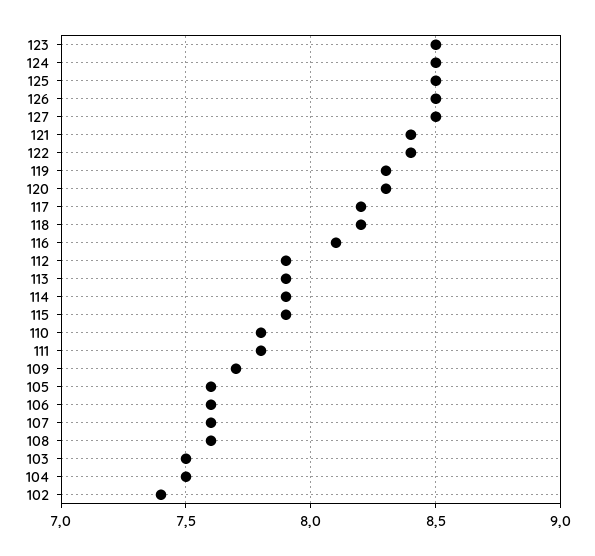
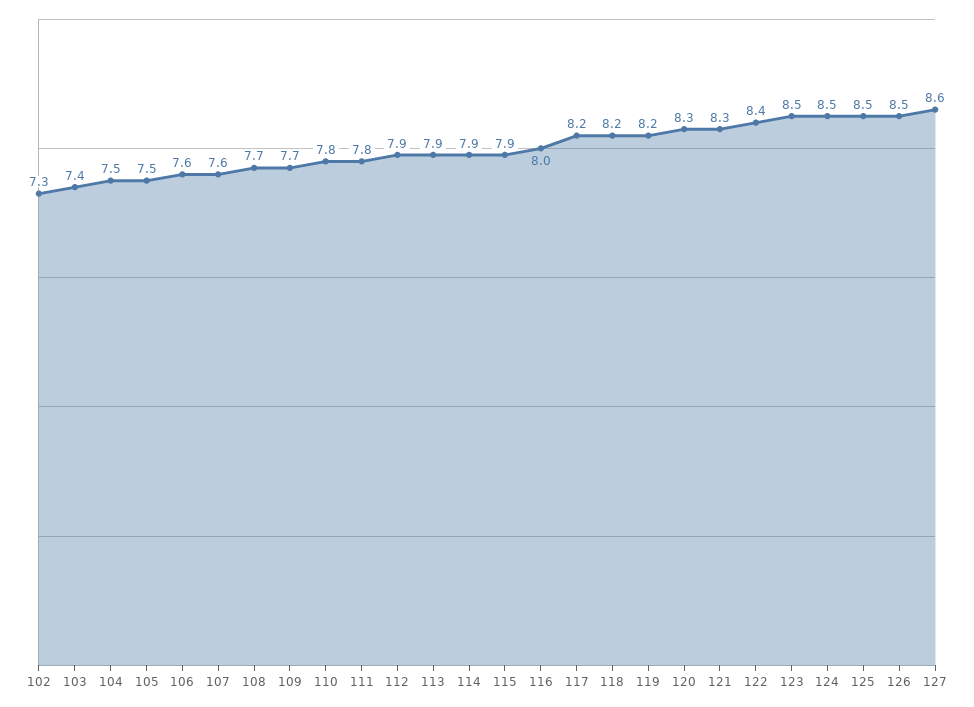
127: 8.5 -> 8.6
121: 8.4 -> 8.3
119: 8.3 -> 8.2
116: 8.1 -> 8
105: 7.6 -> 7.5
108: 7.6 -> 7.7
103: 7.5 -> 7.4
102: 7.4 -> 7.3

